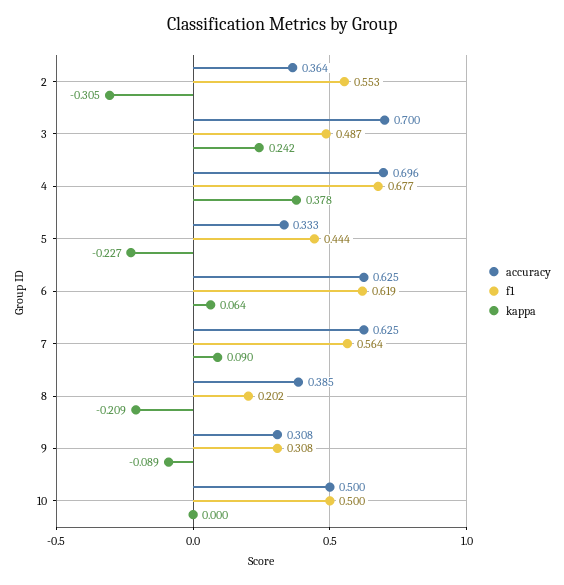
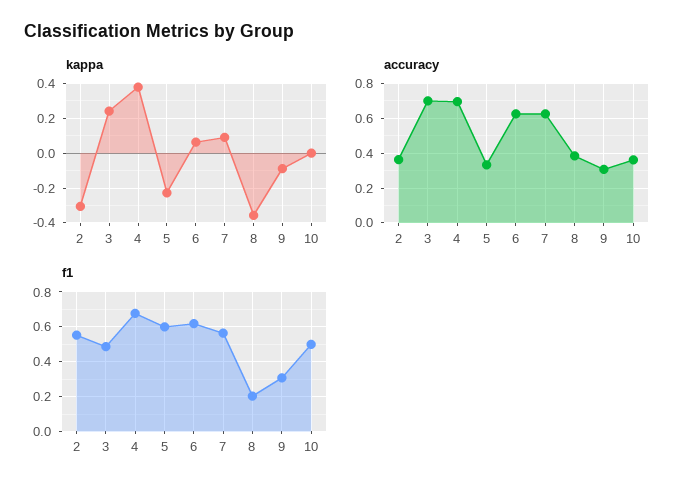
f1, 5: 0.444 -> 0.6
kappa, 8: -0.209 -> -0.35
accuracy, 10: 0.5 -> 0.35

